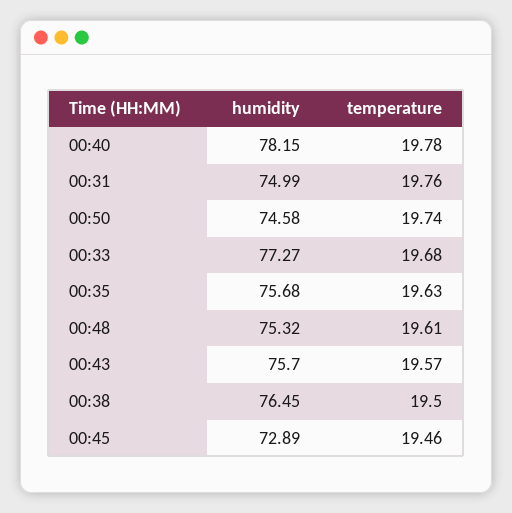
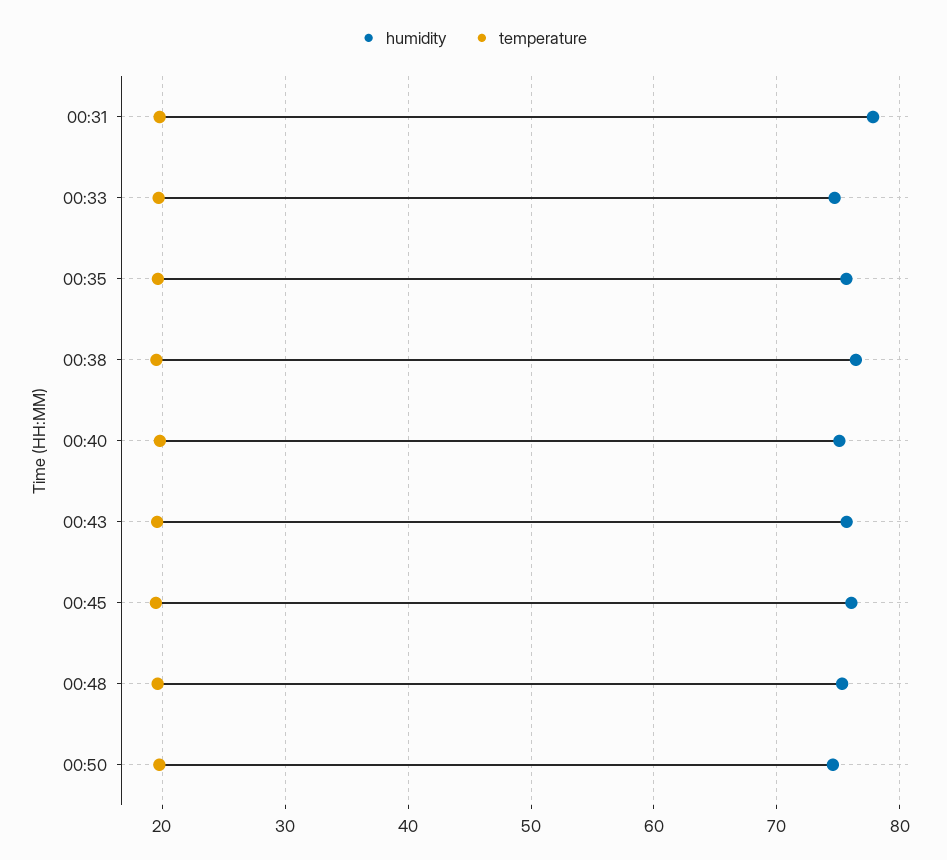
humidity, 00:40: 78.15 -> 75
humidity, 00:31: 74.99 -> 78
humidity, 00:33: 77.27 -> 75
humidity, 00:45: 72.89 -> 76

